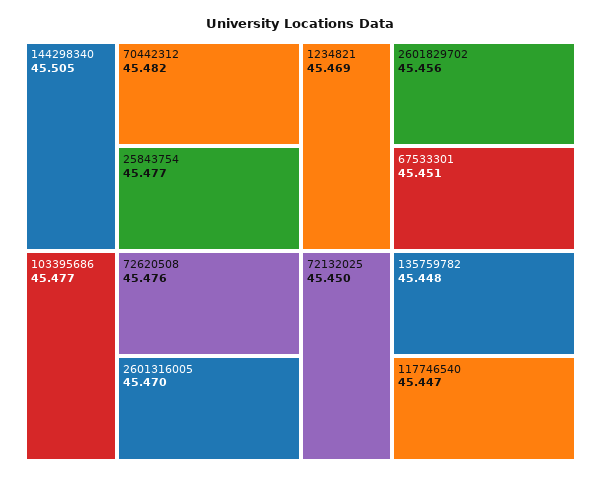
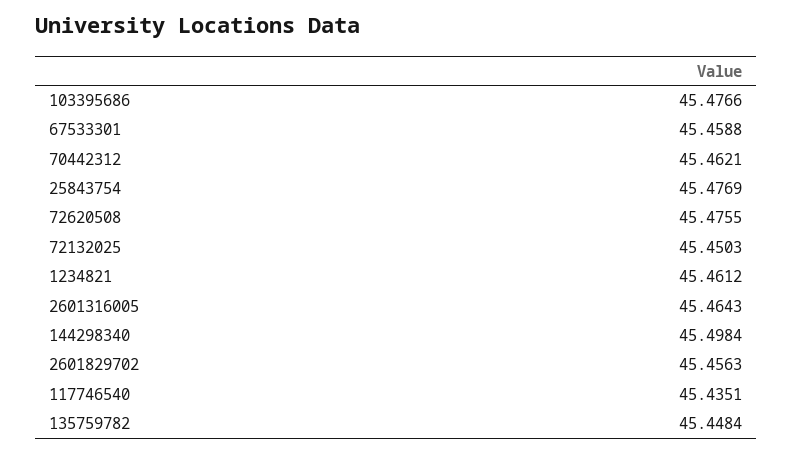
144298340: 45.505 -> 45.4984
70442312: 45.482 -> 45.4621
2601316005: 45.47 -> 45.4643
1234821: 45.469 -> 45.4612
67533301: 45.451 -> 45.4588
117746540: 45.447 -> 45.4351

